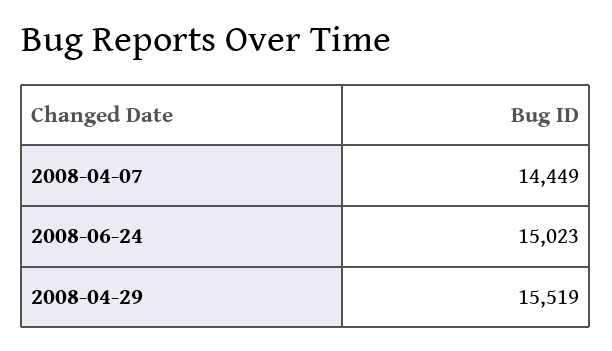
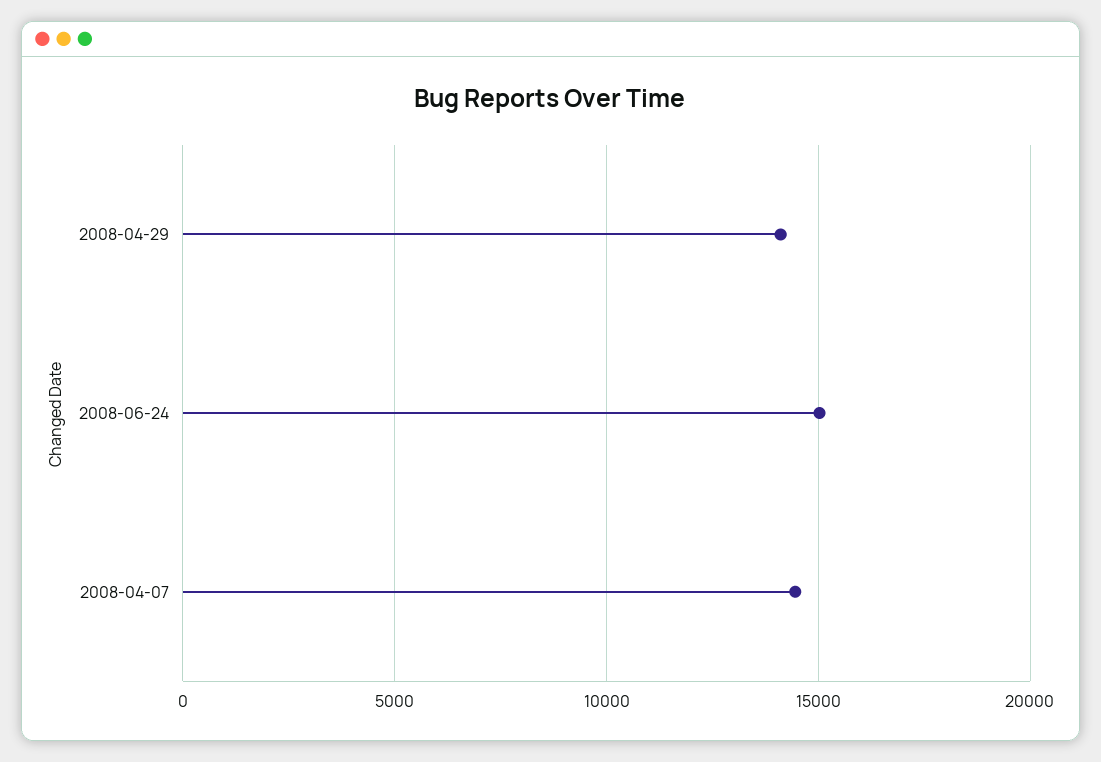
2008-04-29: 15519 -> 14000

